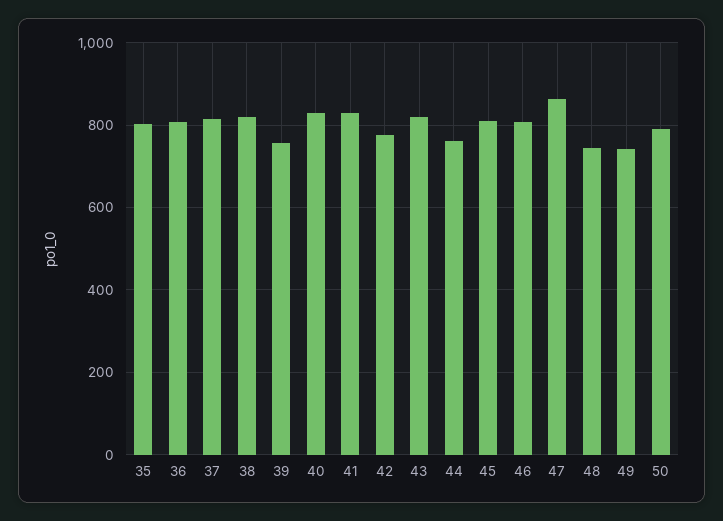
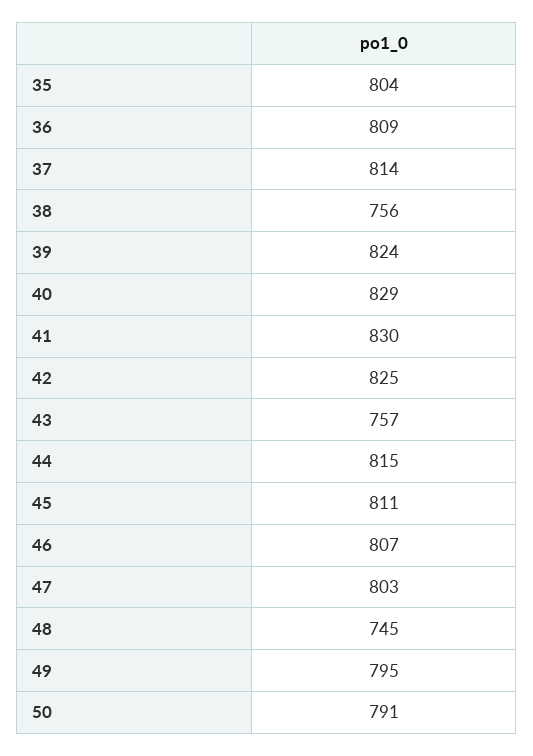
38: 820 -> 756
39: 760 -> 824
42: 780 -> 825
43: 820 -> 757
44: 760 -> 815
47: 860 -> 803
49: 740 -> 795

